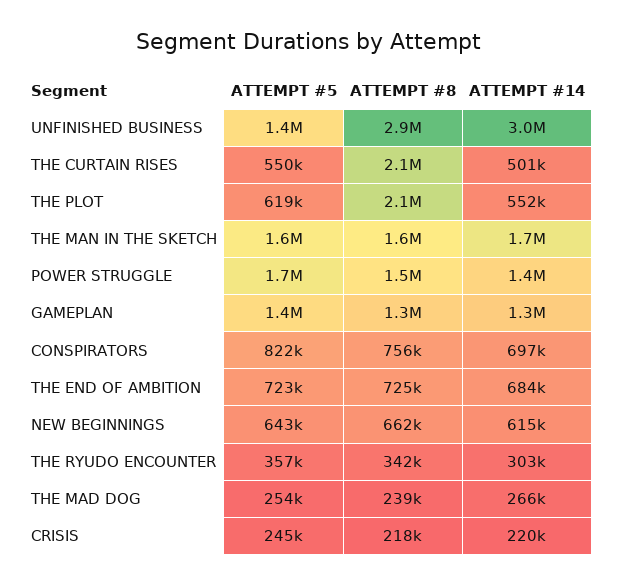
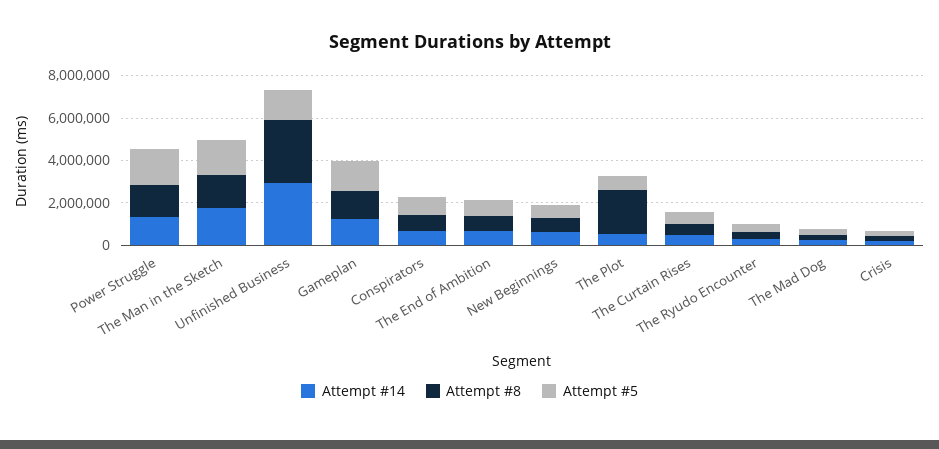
ATTEMPT #8, THE CURTAIN RISES: 2100000 -> 500000

